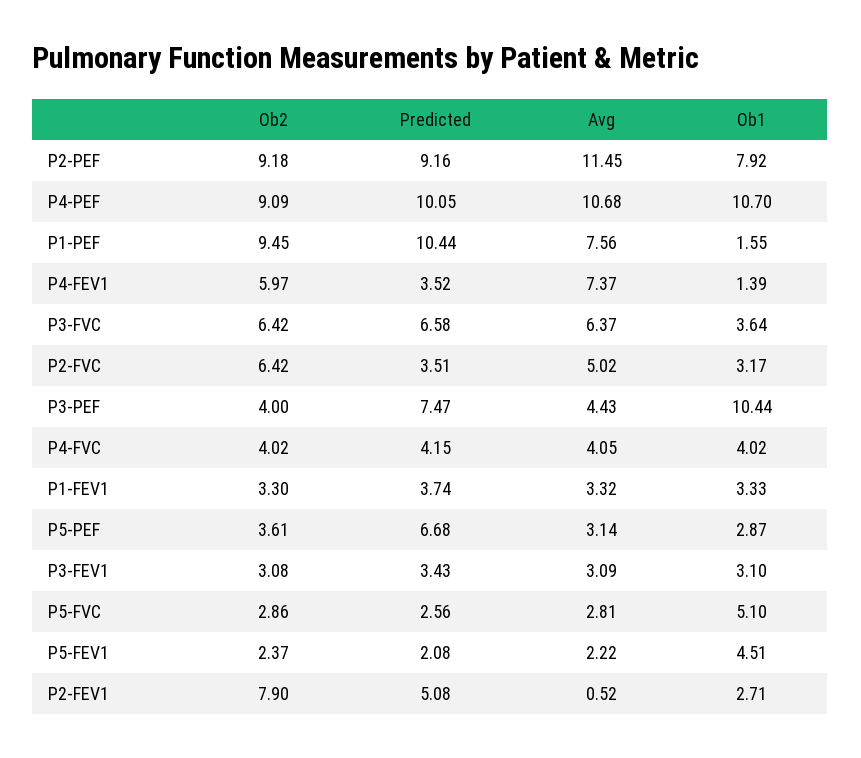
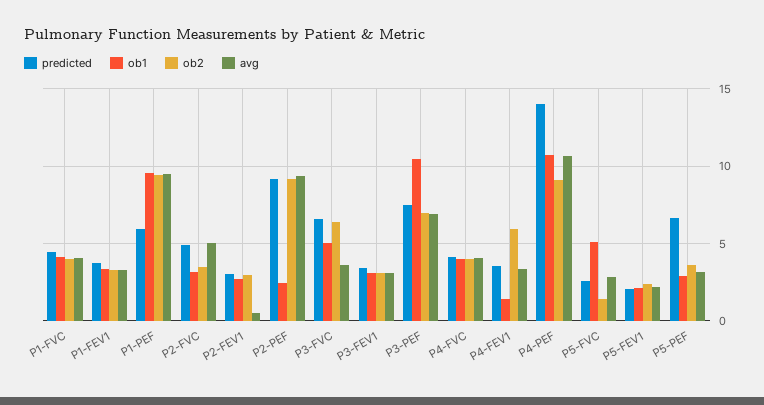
Avg, P2-PEF: 11.45 -> 9.5
Ob1, P2-PEF: 7.92 -> 2.5
Predicted, P4-PEF: 10.05 -> 14
Predicted, P1-PEF: 10.44 -> 6
Avg, P1-PEF: 7.56 -> 9.5
Ob1, P1-PEF: 1.55 -> 9.5
Avg, P4-FEV1: 7.37 -> 3.5
Avg, P3-FVC: 6.37 -> 3.5
Ob1, P3-FVC: 3.64 -> 5
Ob2, P2-FVC: 6.42 -> 3.5
Predicted, P2-FVC: 3.51 -> 5
Ob2, P3-PEF: 4 -> 7
Avg, P3-PEF: 4.43 -> 7
Ob2, P5-FVC: 2.86 -> 1.5
Ob1, P5-FEV1: 4.51 -> 2
Ob2, P2-FEV1: 7.9 -> 3
Predicted, P2-FEV1: 5.08 -> 3
Predicted, P1-FVC: none -> 4.5
Ob1, P1-FVC: none -> 4
Ob2, P1-FVC: none -> 4
Avg, P1-FVC: none -> 4

